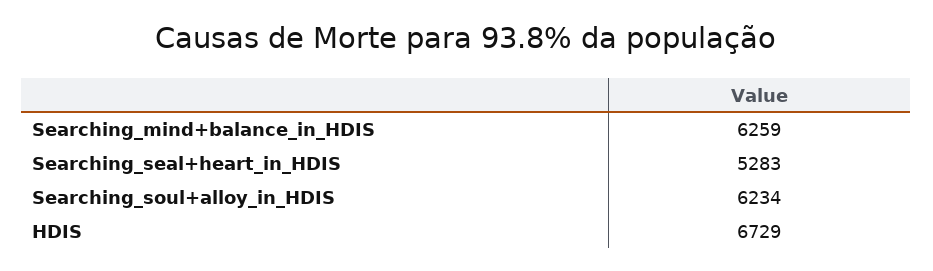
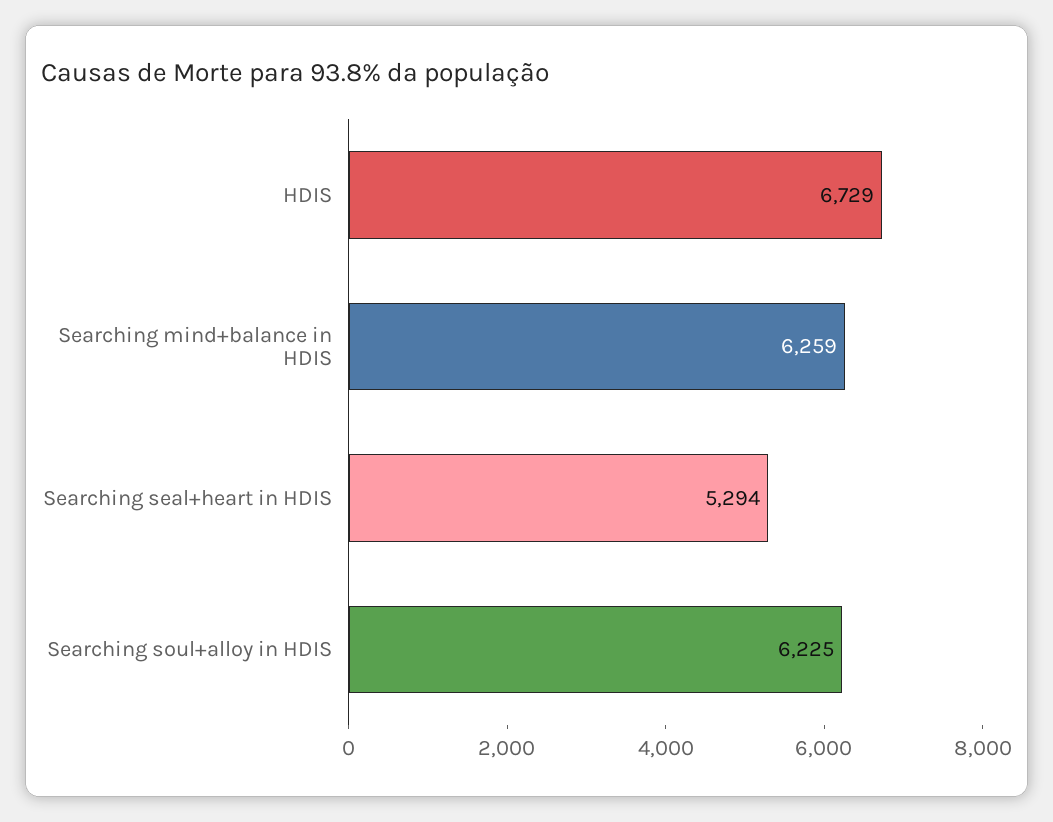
Searching_seal+heart_in_HDIS: 5283 -> 5294
Searching_soul+alloy_in_HDIS: 6234 -> 6225

